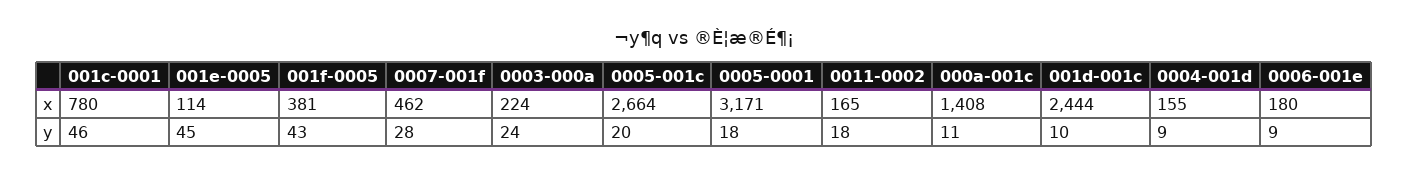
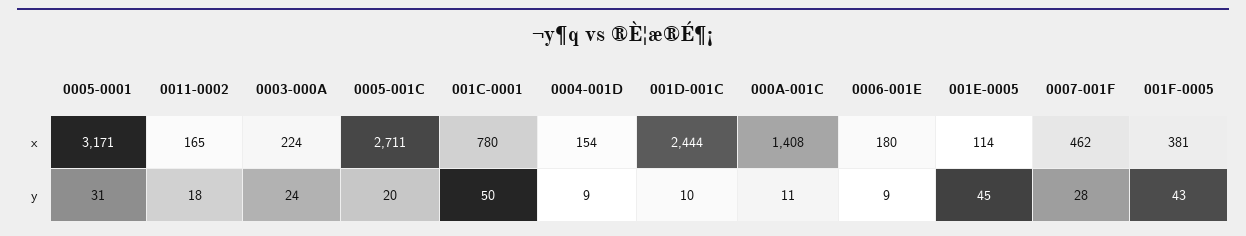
0005-001c, x: 2664 -> 2711
0004-001d, x: 155 -> 154
001c-0001, y: 46 -> 50
0005-0001, y: 18 -> 31

